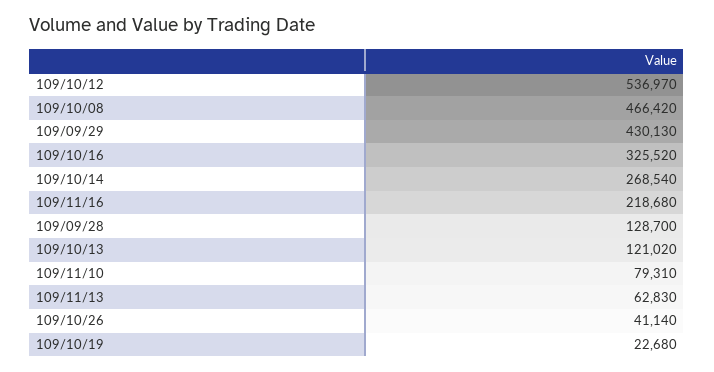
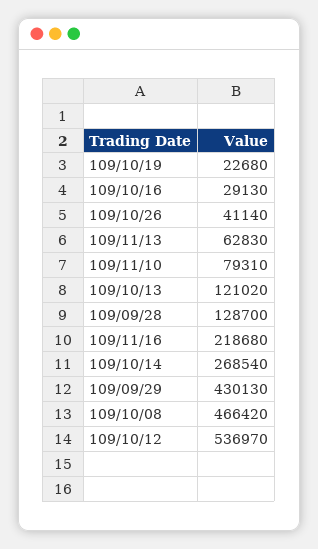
109/10/16: 325520 -> 29130

